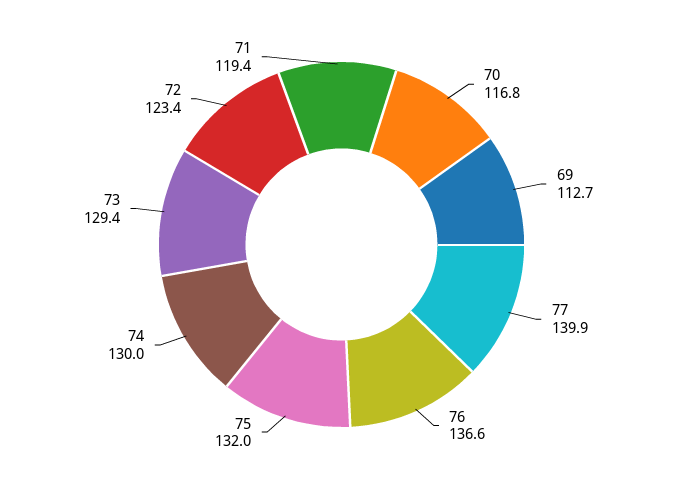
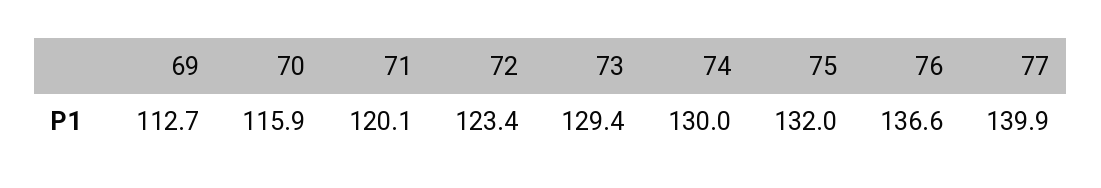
70: 116.8 -> 115.9
71: 119.4 -> 120.1

